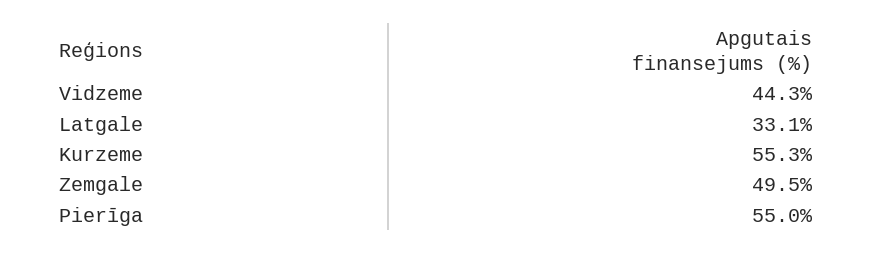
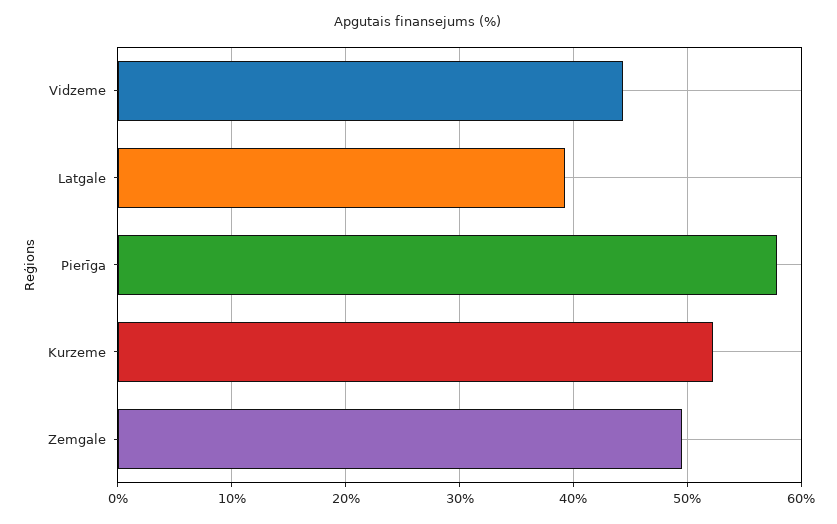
Latgale: 33.1 -> 39
Kurzeme: 55.3 -> 52
Pierīga: 55 -> 58

